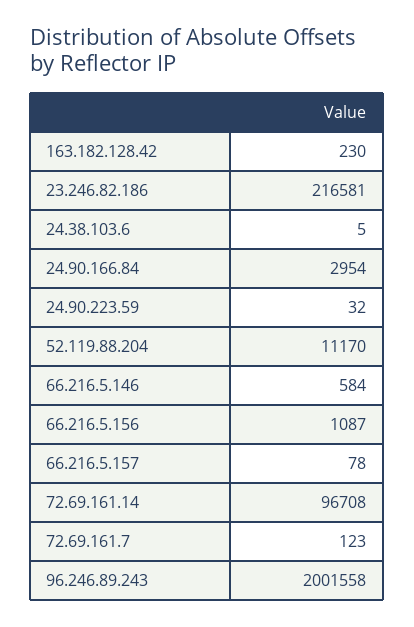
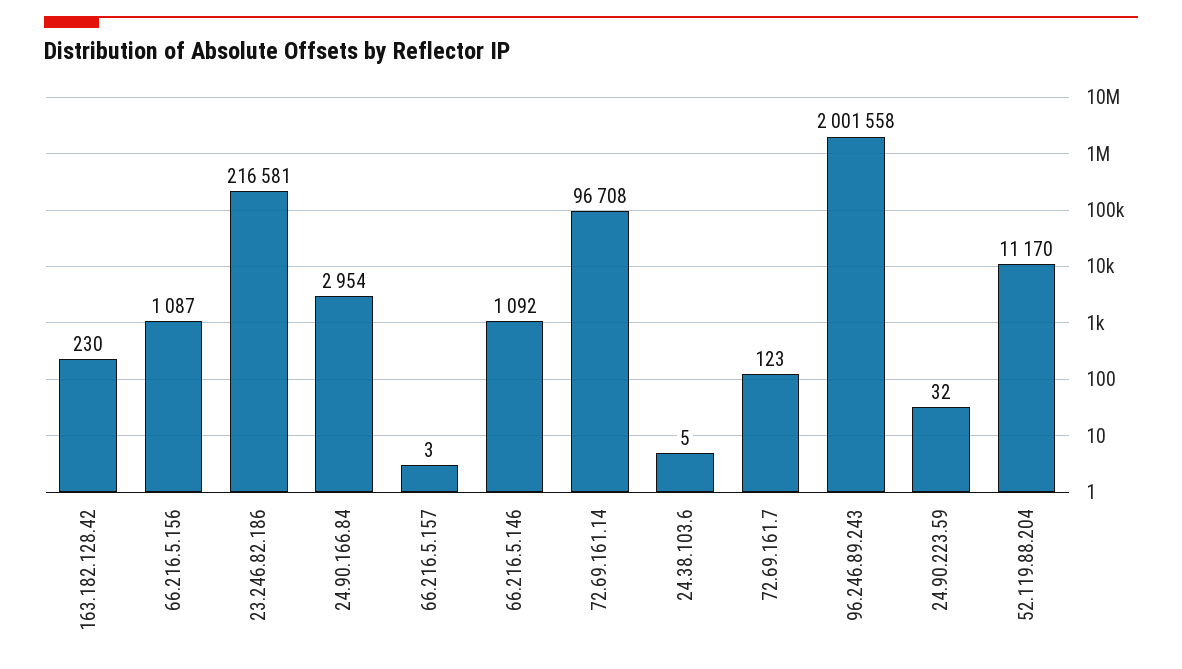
66.216.5.146: 584 -> 1092
66.216.5.157: 78 -> 3

